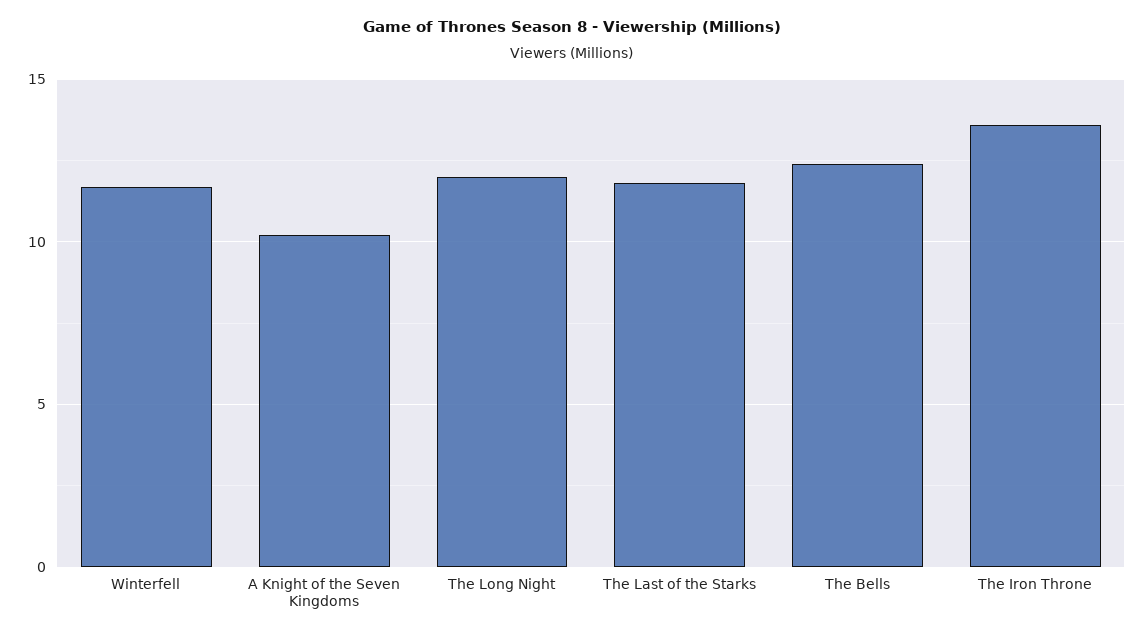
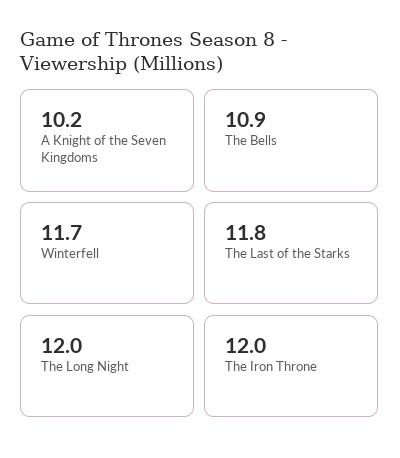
The Bells: 12.5 -> 10.9
The Iron Throne: 13.5 -> 12

